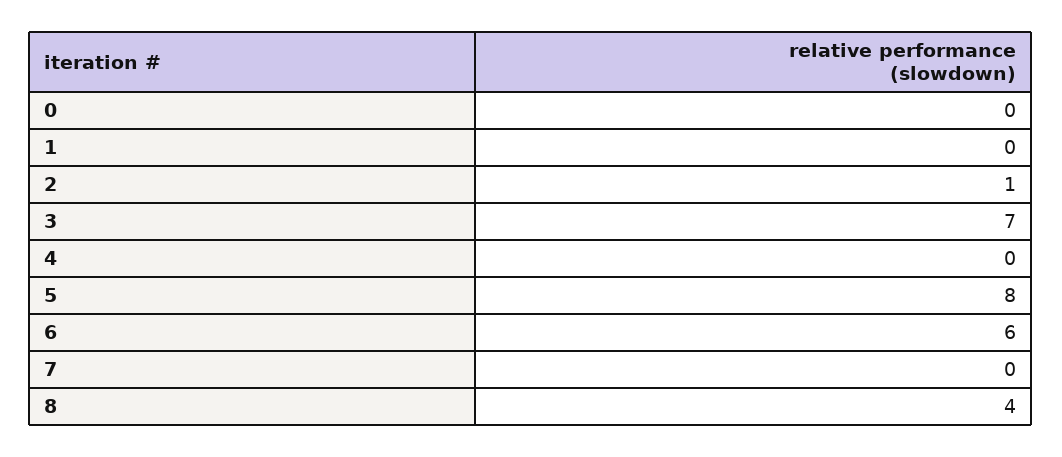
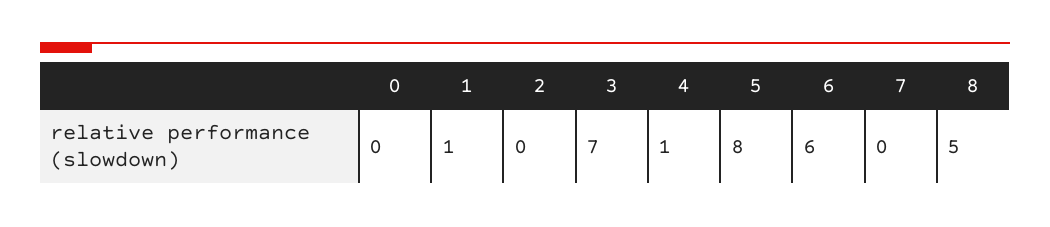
1: 0 -> 1
2: 1 -> 0
4: 0 -> 1
8: 4 -> 5

